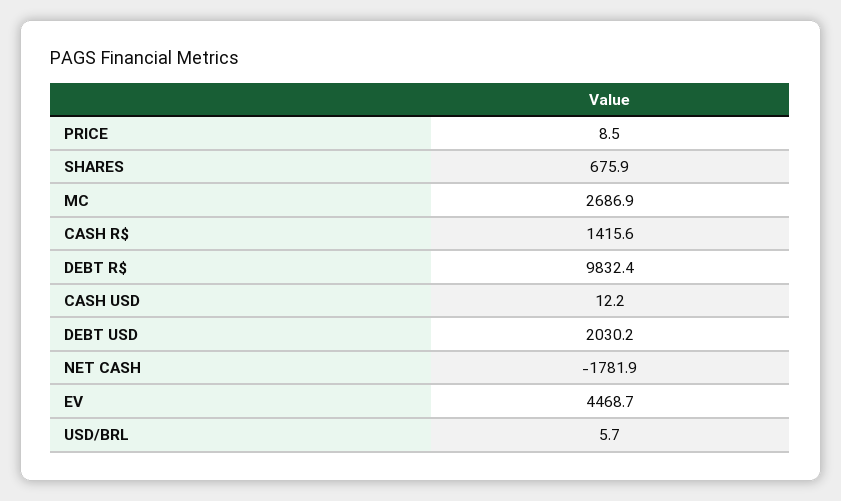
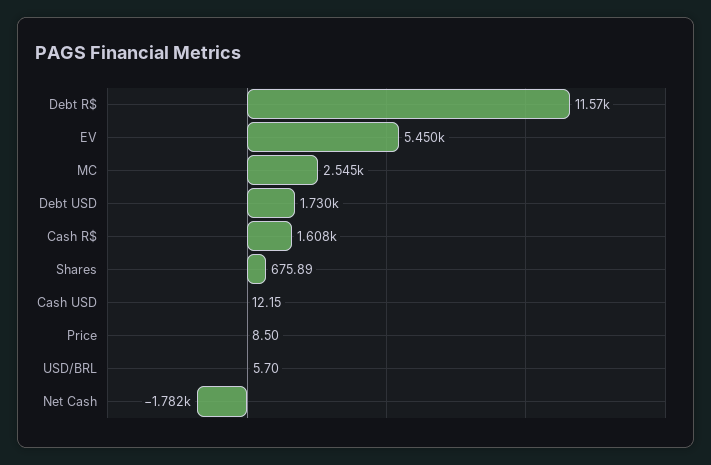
MC: 2686.9 -> 2545
CASH R$: 1415.6 -> 1608
DEBT R$: 9832.4 -> 11570
DEBT USD: 2030.2 -> 1730
EV: 4468.7 -> 5450

